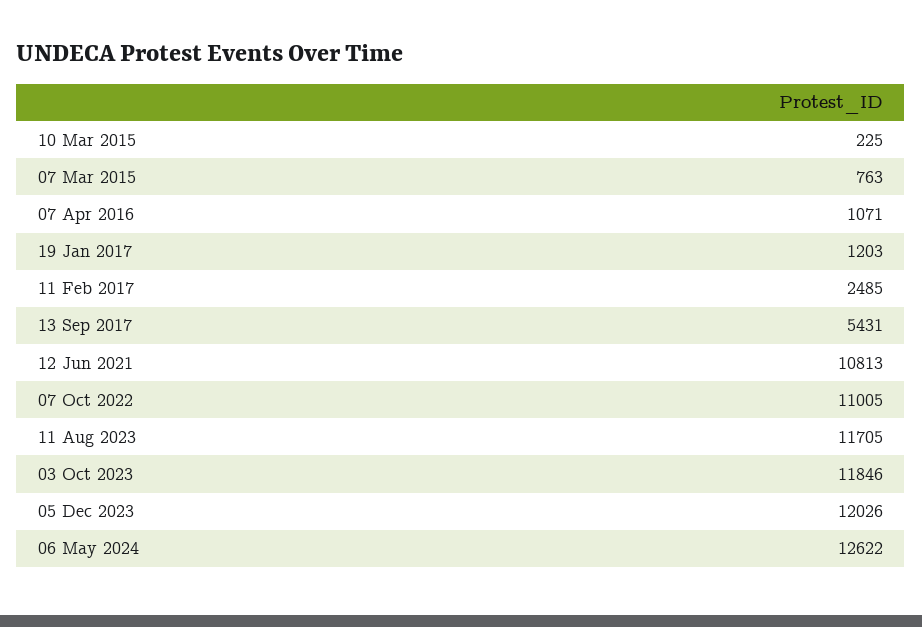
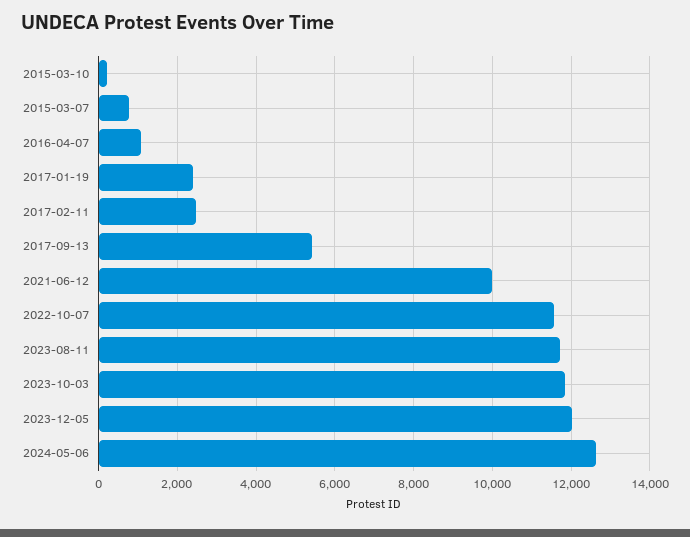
19 Jan 2017: 1203 -> 2400
12 Jun 2021: 10813 -> 10000
07 Oct 2022: 11005 -> 11600

